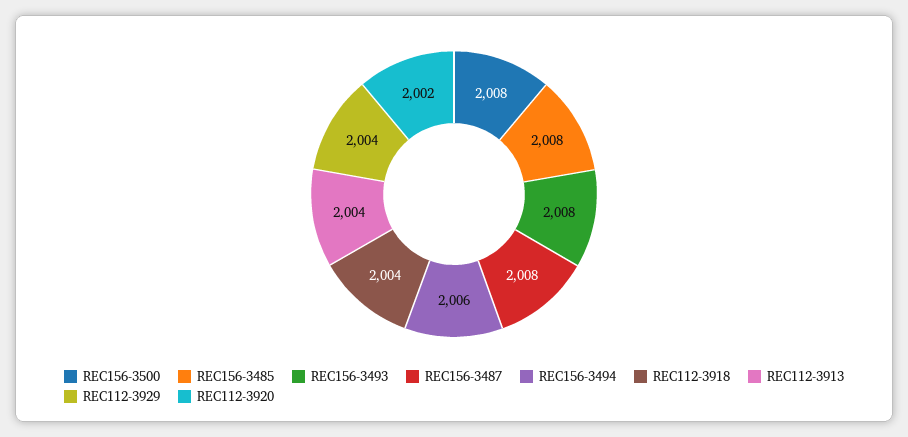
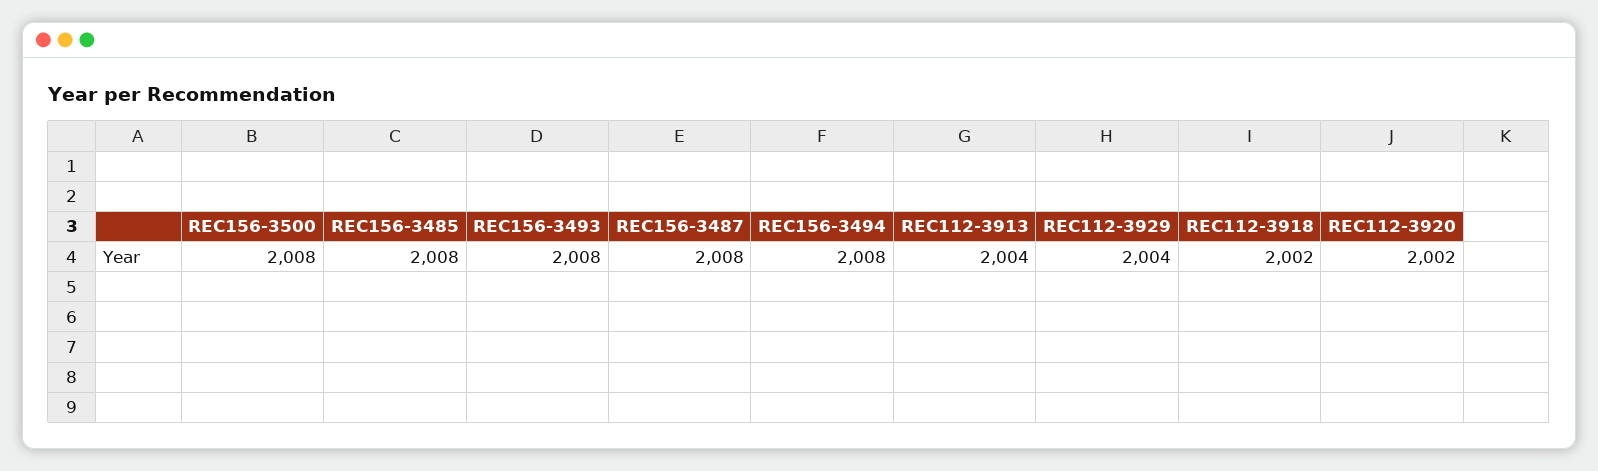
REC156-3494: 2006 -> 2008
REC112-3918: 2004 -> 2002

